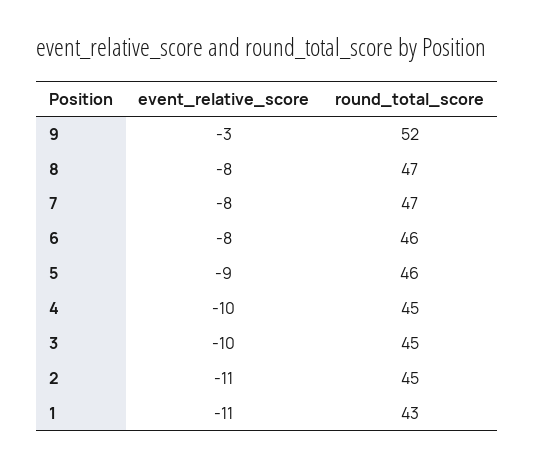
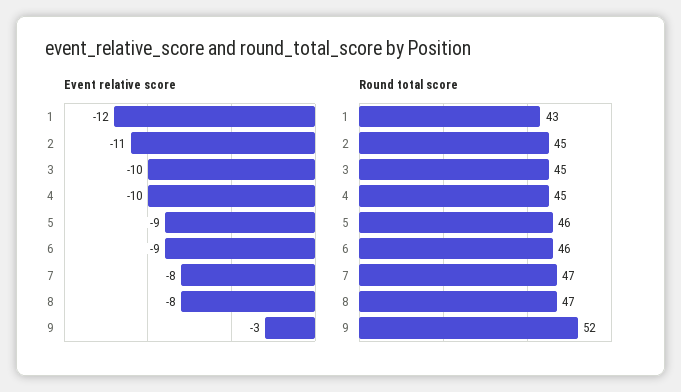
event_relative_score, 6: -8 -> -9
event_relative_score, 1: -11 -> -12

